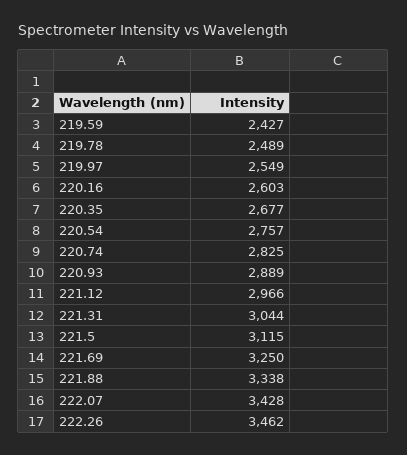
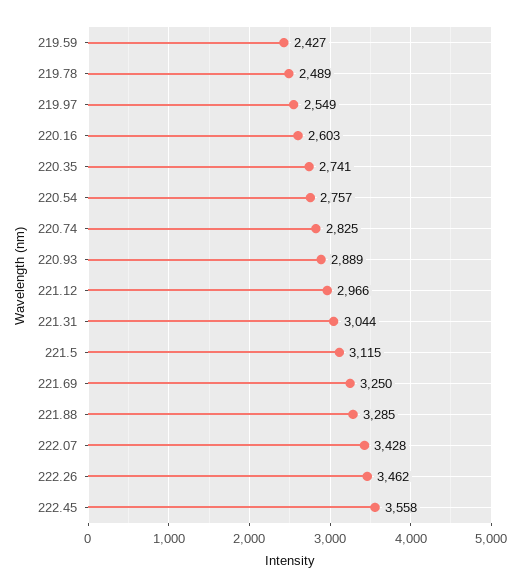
220.35: 2677 -> 2741
221.88: 3338 -> 3285
222.45: none -> 3558

